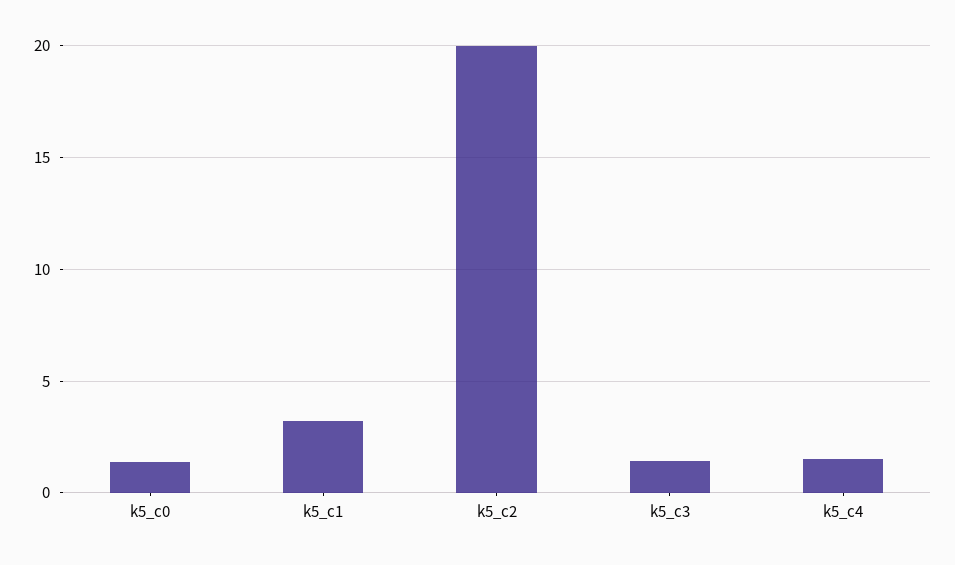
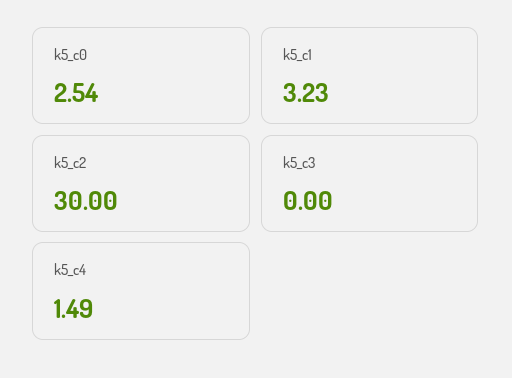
k5_c0: 1.5 -> 2.54
k5_c2: 20 -> 30
k5_c3: 1.5 -> 0

